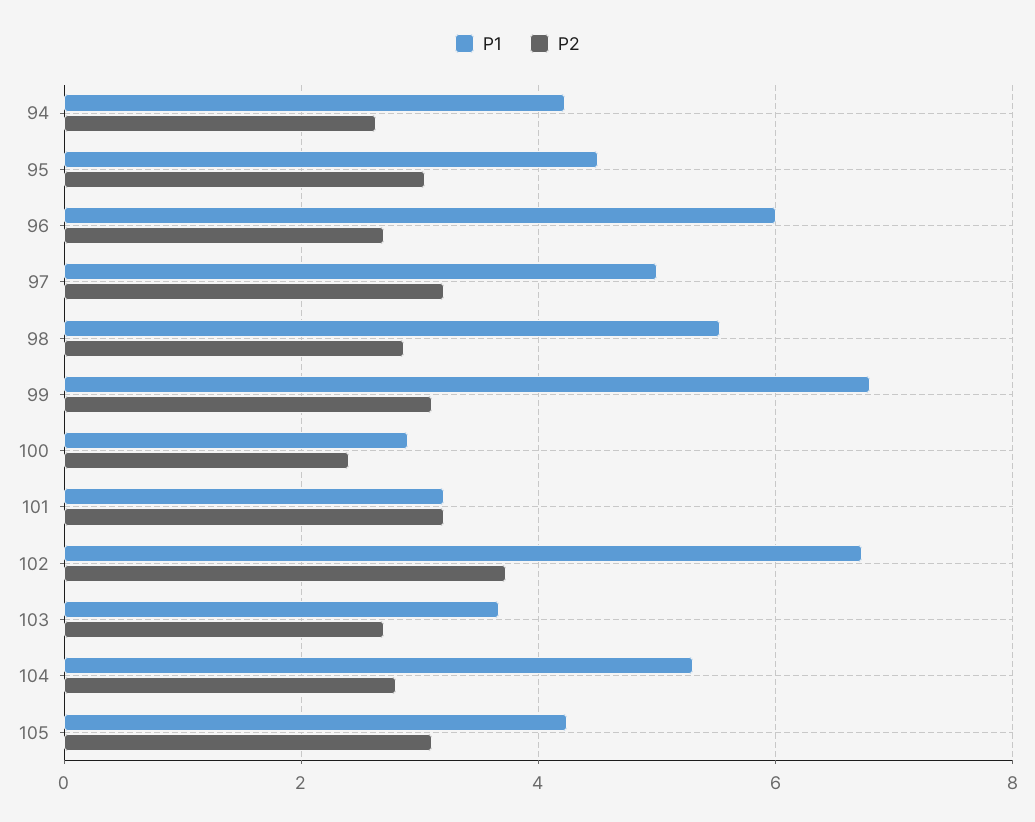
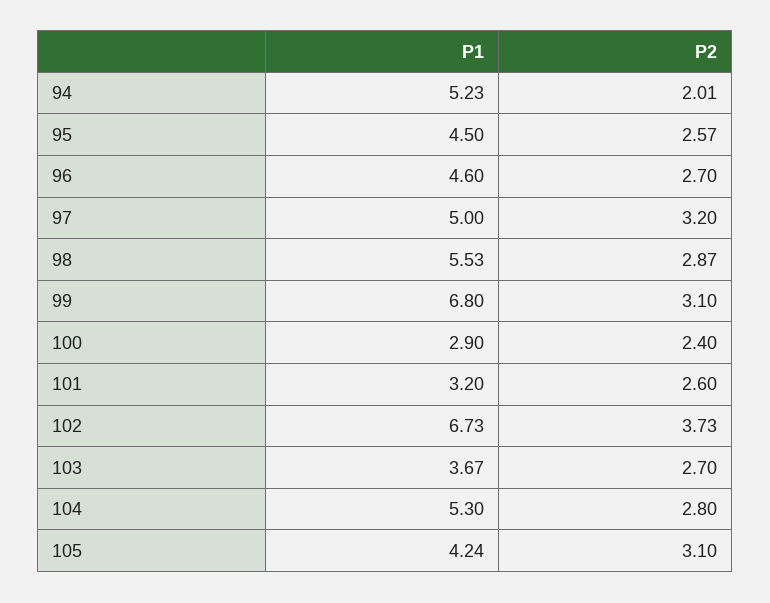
P1, 94: 4.2 -> 5.23
P2, 94: 2.6 -> 2.01
P2, 95: 3 -> 2.57
P1, 96: 6 -> 4.6
P2, 101: 3.2 -> 2.6

